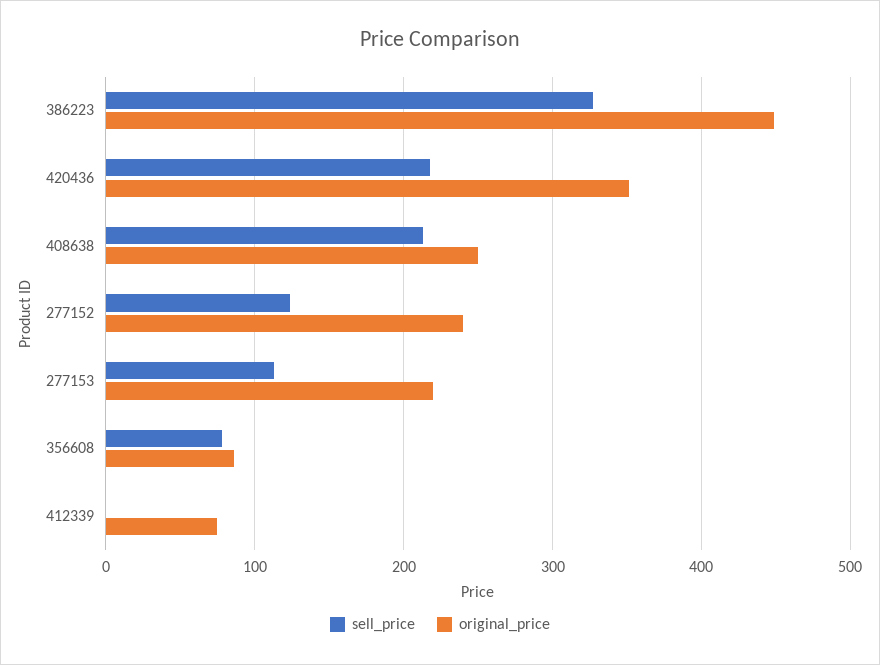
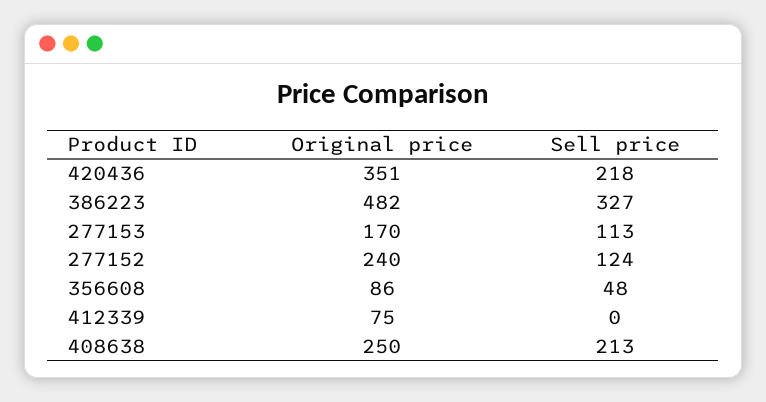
original_price, 386223: 450 -> 482
original_price, 277153: 220 -> 170
sell_price, 356608: 80 -> 48

